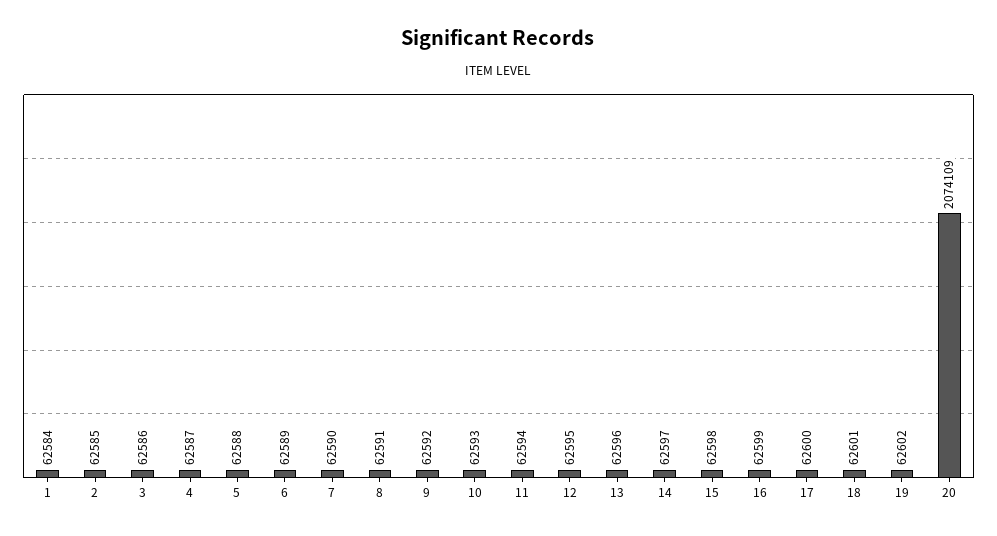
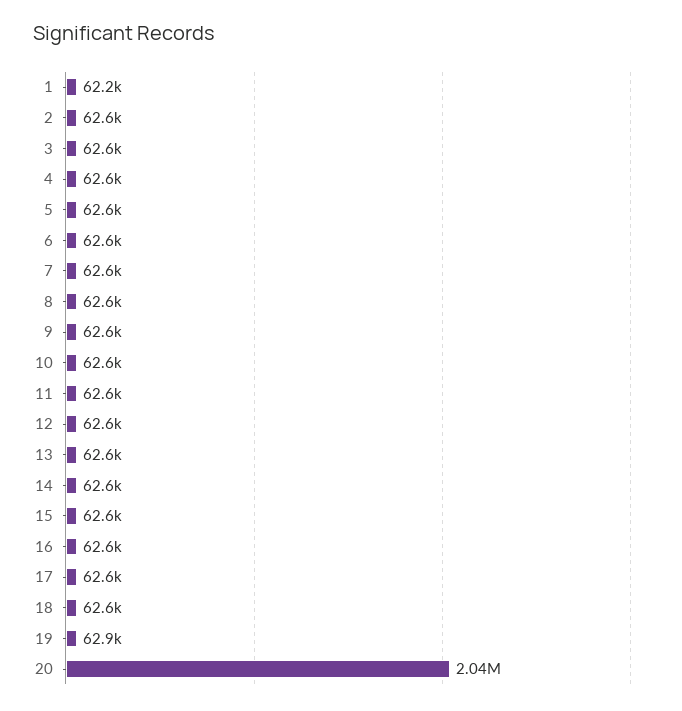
1: 62584 -> 62200
19: 62602 -> 62900
20: 2074109 -> 2040000

